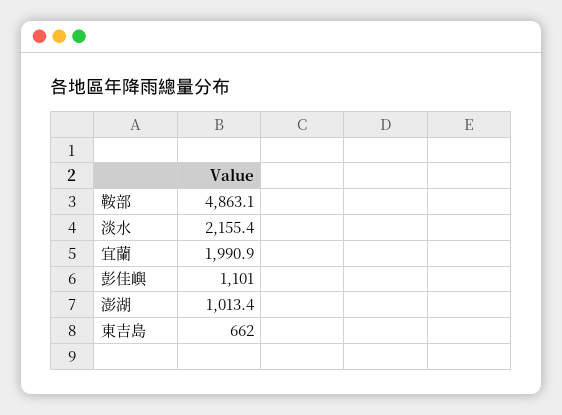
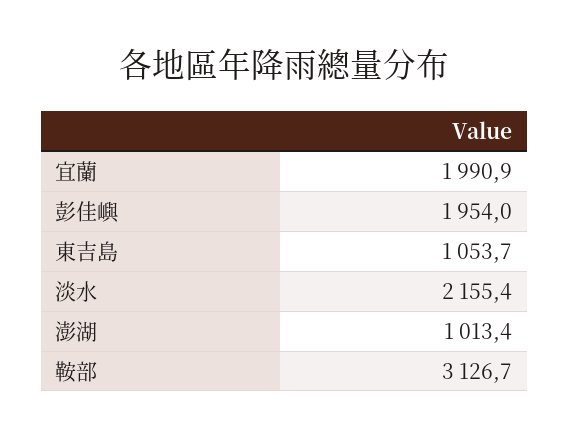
鞍部: 4863.1 -> 3126.7
彭佳嶼: 1101 -> 1954
東吉島: 662 -> 1053.7

